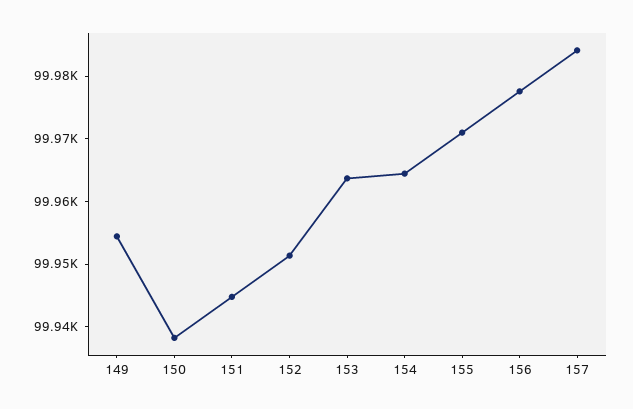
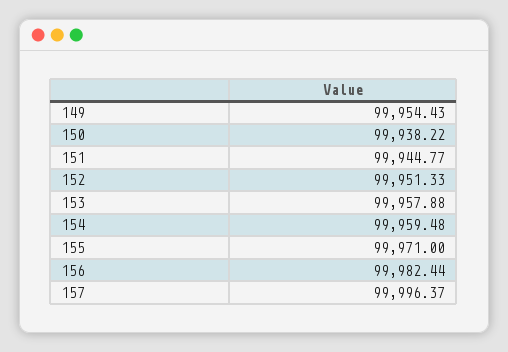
153: 99964 -> 99957.88
154: 99964 -> 99959.48
156: 99978 -> 99982.44
157: 99984 -> 99996.37

